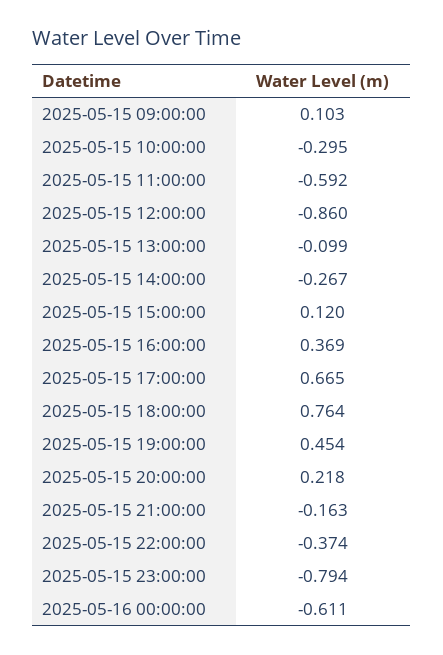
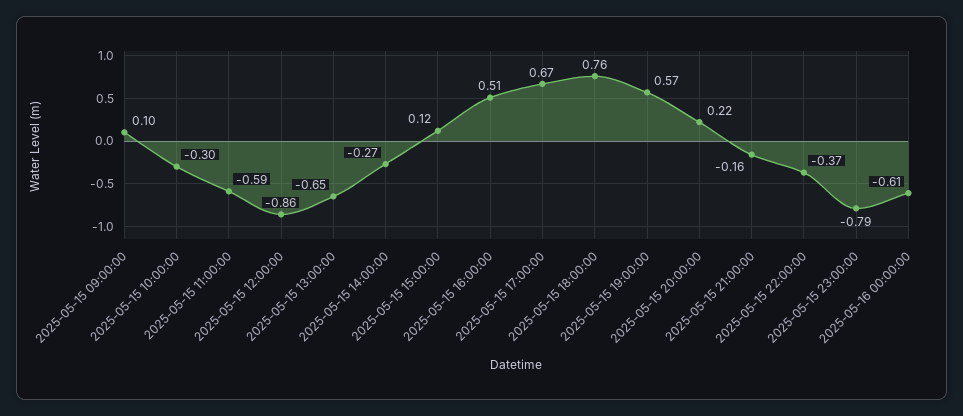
2025-05-15 13:00:00: -0.099 -> -0.65
2025-05-15 16:00:00: 0.369 -> 0.51
2025-05-15 19:00:00: 0.454 -> 0.57

